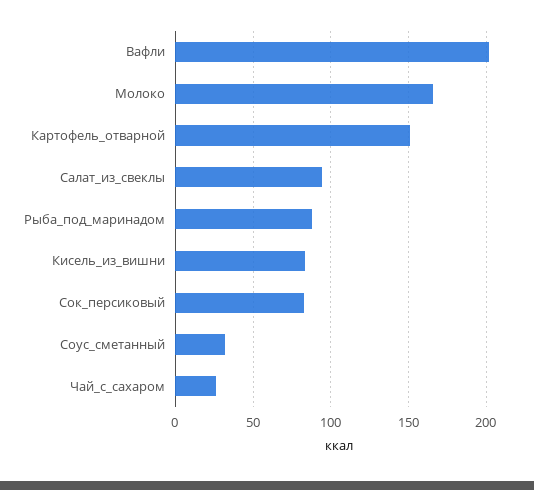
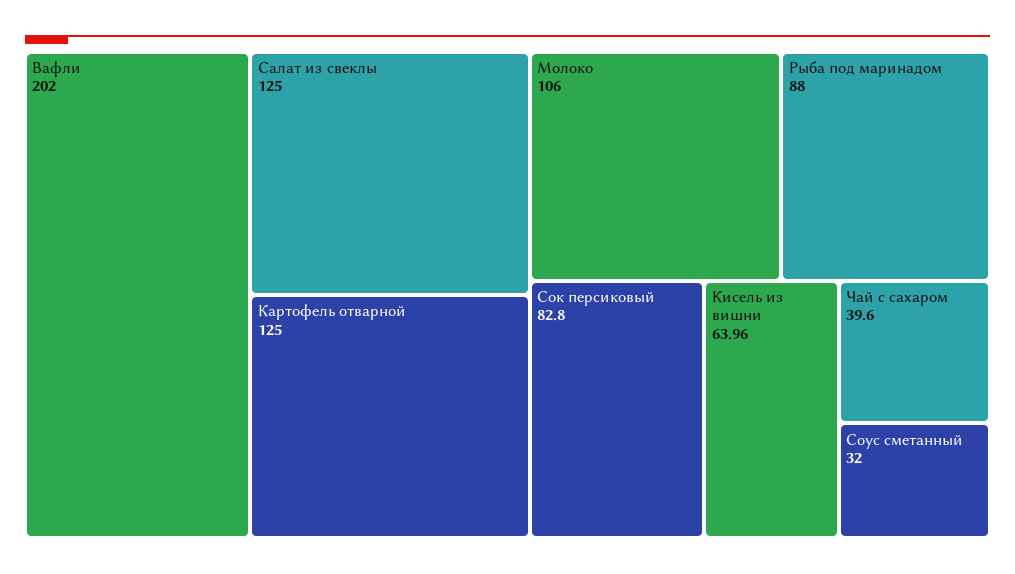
Молоко: 165 -> 106
Картофель_отварной: 150 -> 125
Салат_из_свеклы: 95 -> 125
Кисель_из_вишни: 85 -> 63.96
Чай_с_сахаром: 25 -> 39.6

